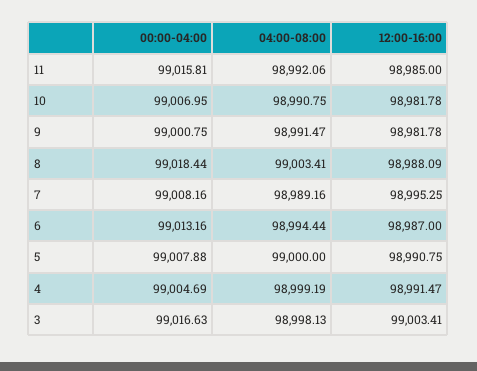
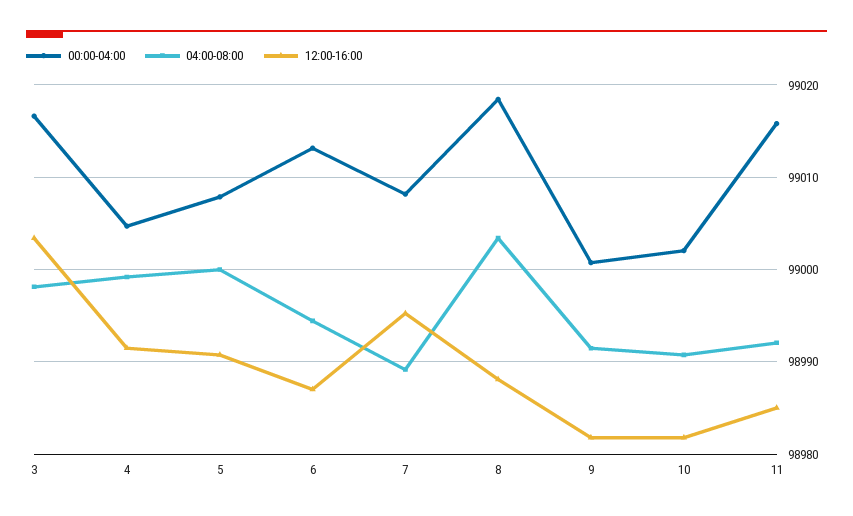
00:00-04:00, 10: 99006.95 -> 99002

